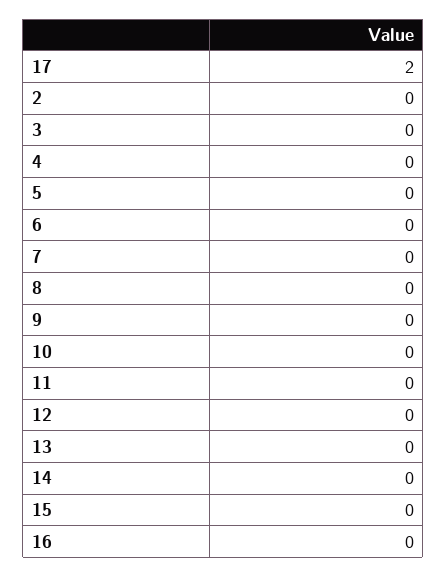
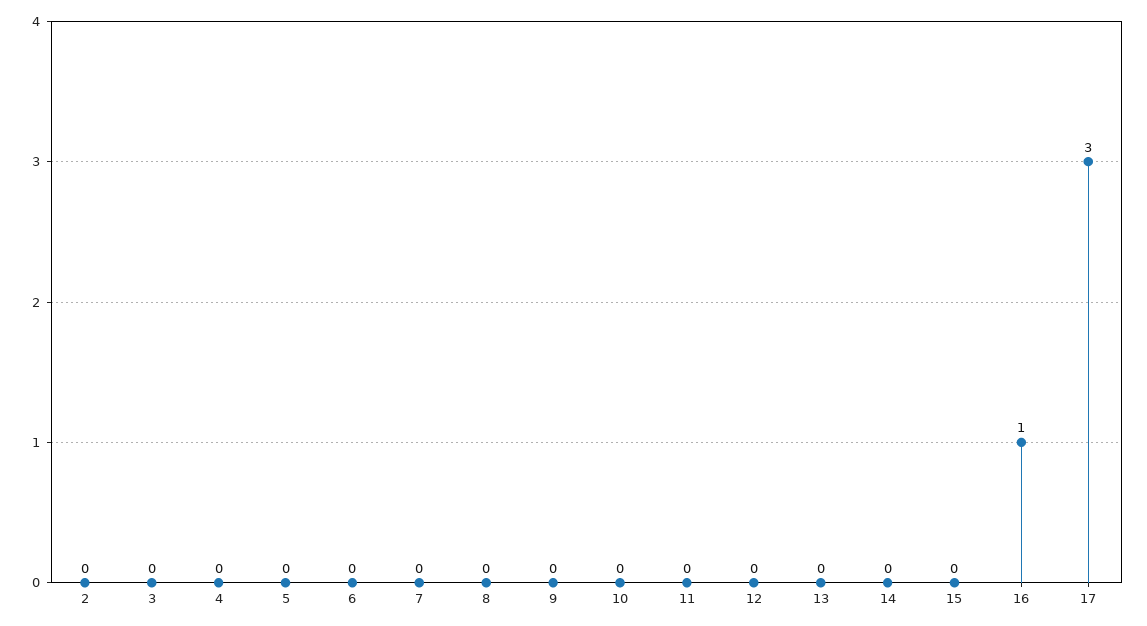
17: 2 -> 3
16: 0 -> 1

